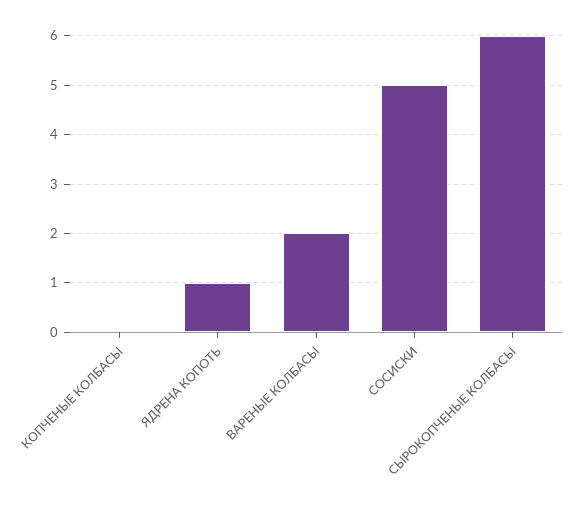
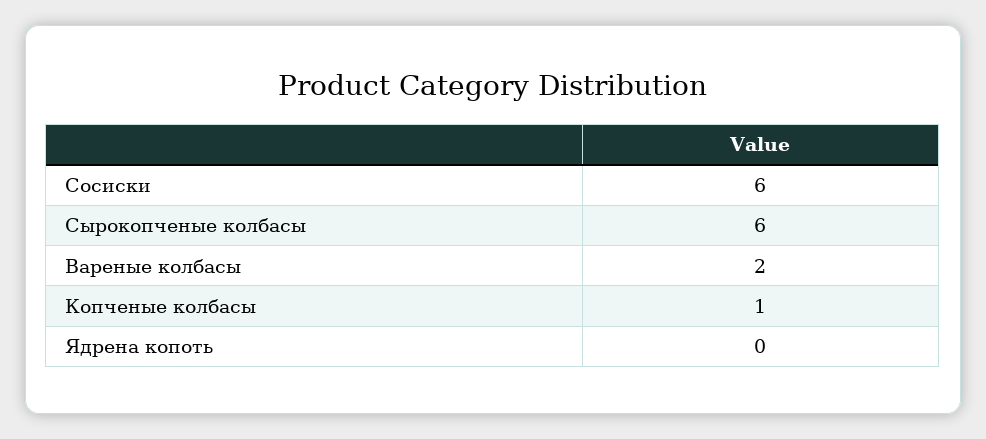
КОПЧЕНЫЕ КОЛБАСЫ: 0 -> 1
ЯДРЕНА КОПОТЬ: 1 -> 0
СОСИСКИ: 5 -> 6

